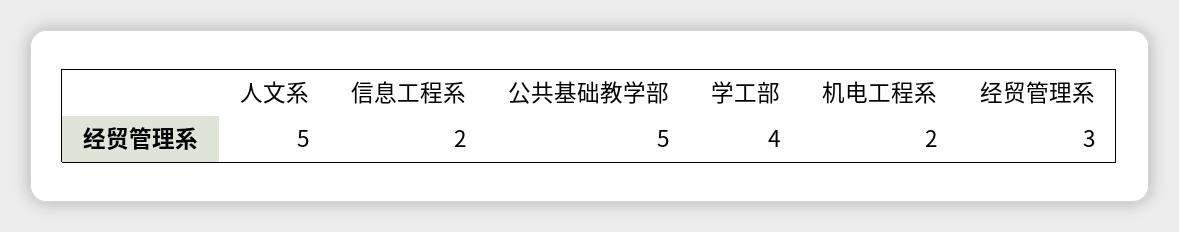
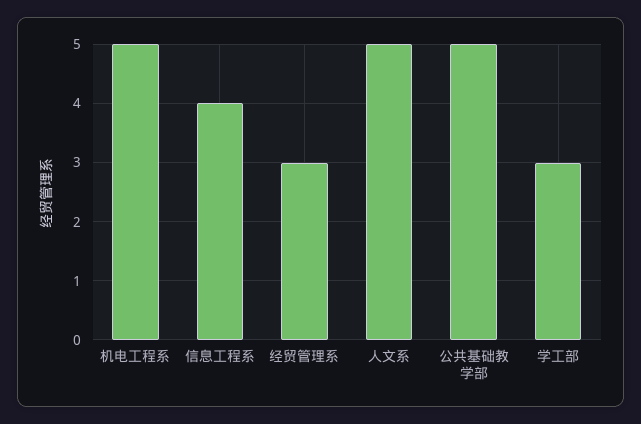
信息工程系: 2 -> 4
学工部: 4 -> 3
机电工程系: 2 -> 5

